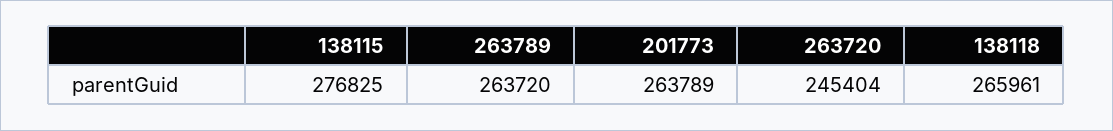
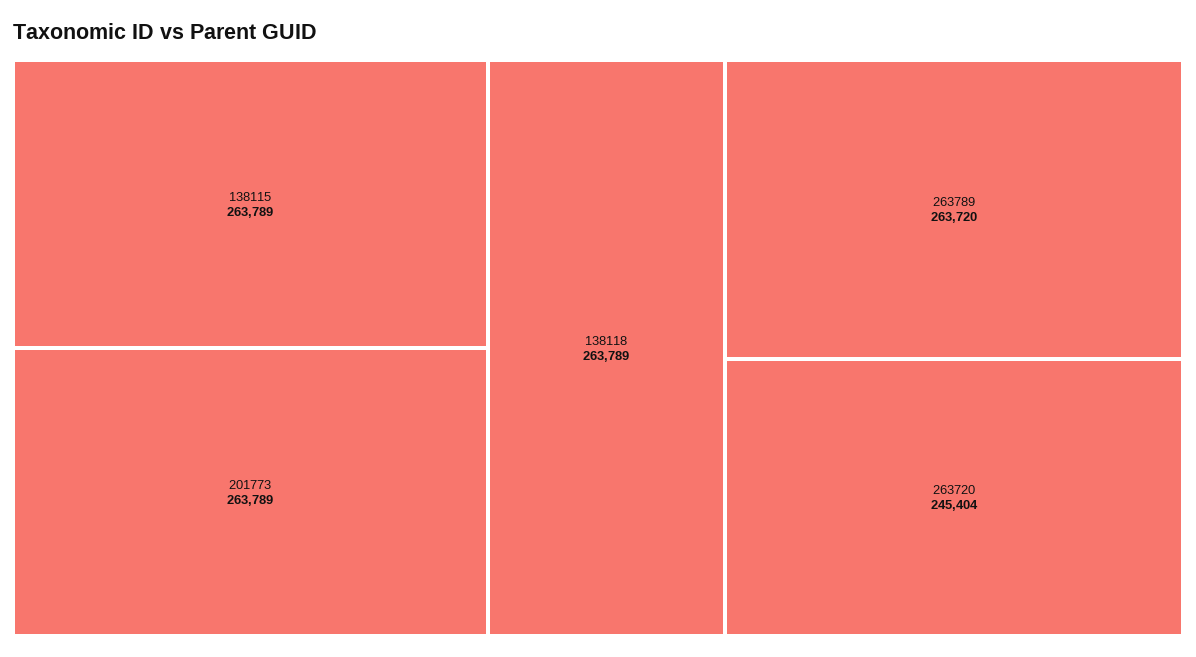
138115: 276825 -> 263789
138118: 265961 -> 263789

